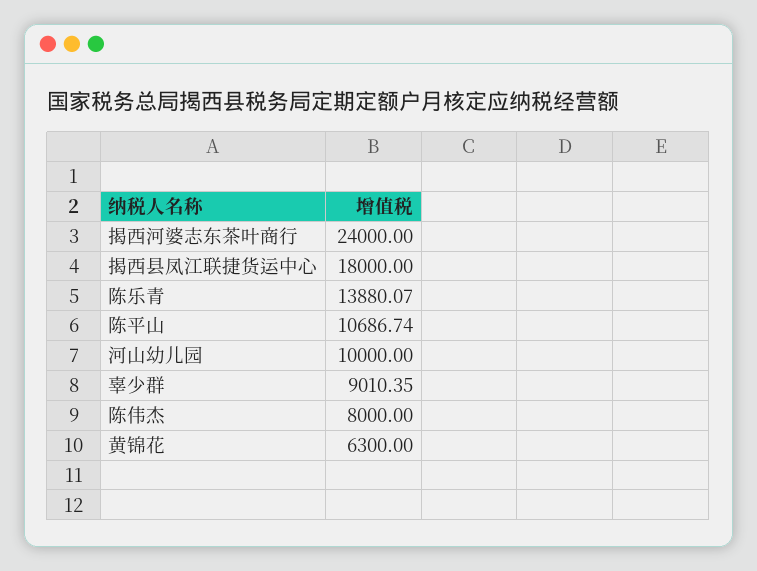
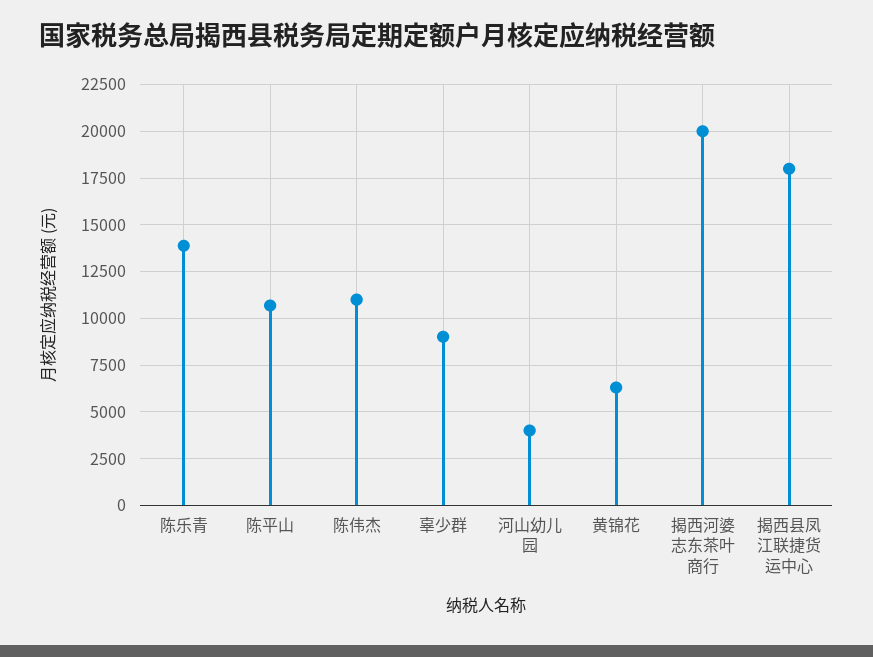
揭西河婆志东茶叶商行: 24000 -> 20000
河山幼儿园: 10000 -> 4000
陈伟杰: 8000 -> 11000

